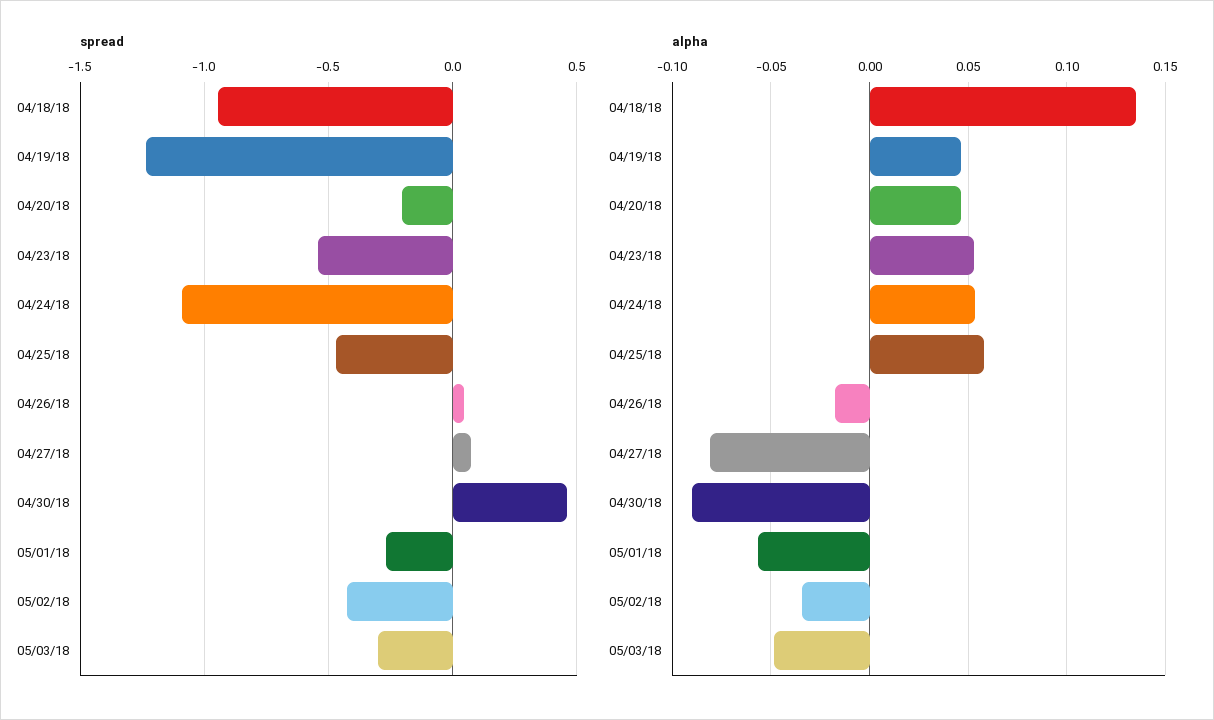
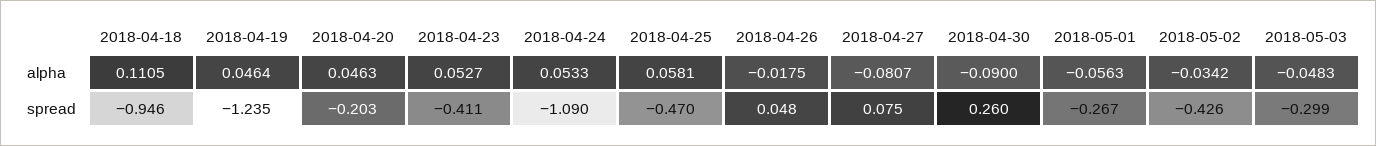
spread, 04/23/18: -0.55 -> -0.411
spread, 04/30/18: 0.45 -> 0.26
alpha, 04/18/18: 0.135 -> 0.1105

